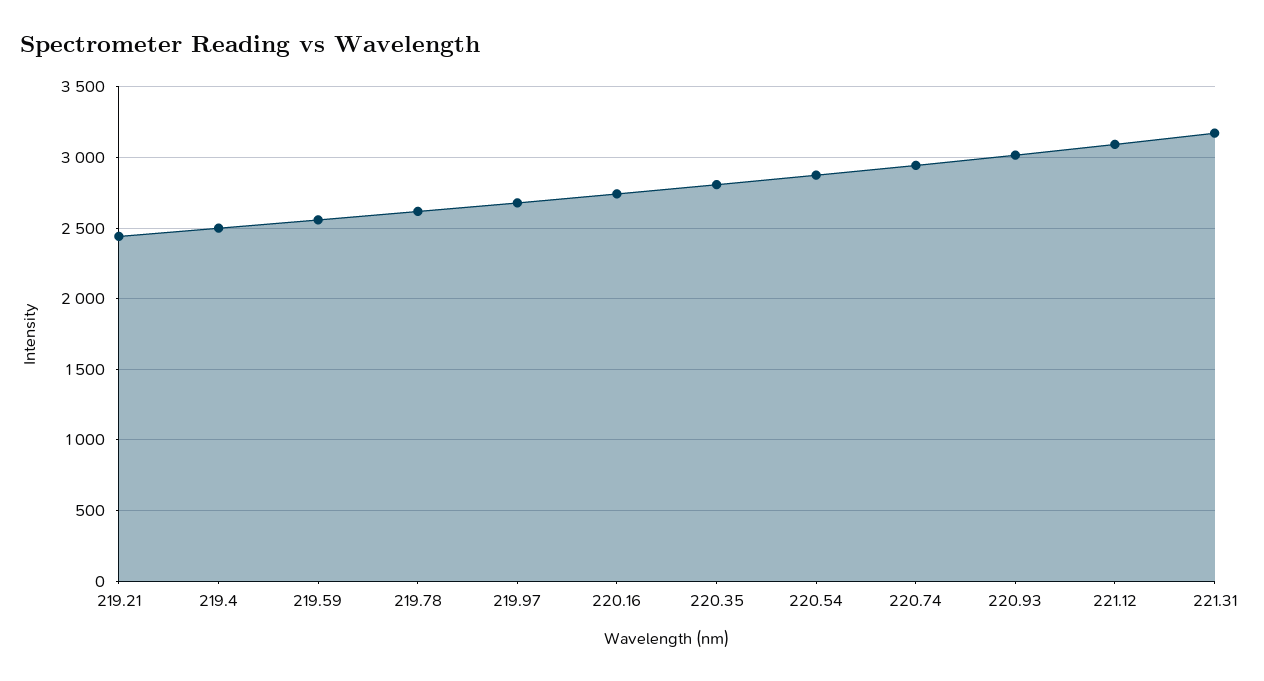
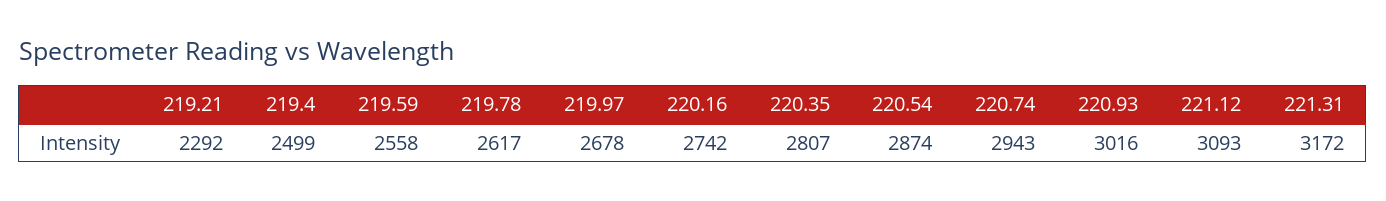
219.21: 2450 -> 2292

